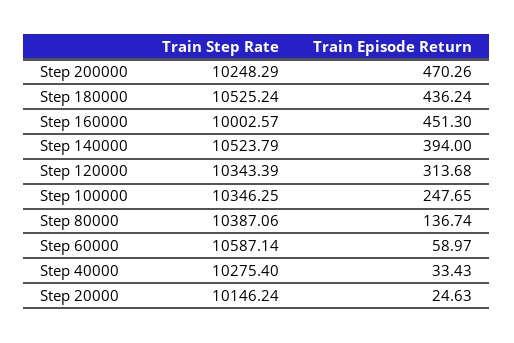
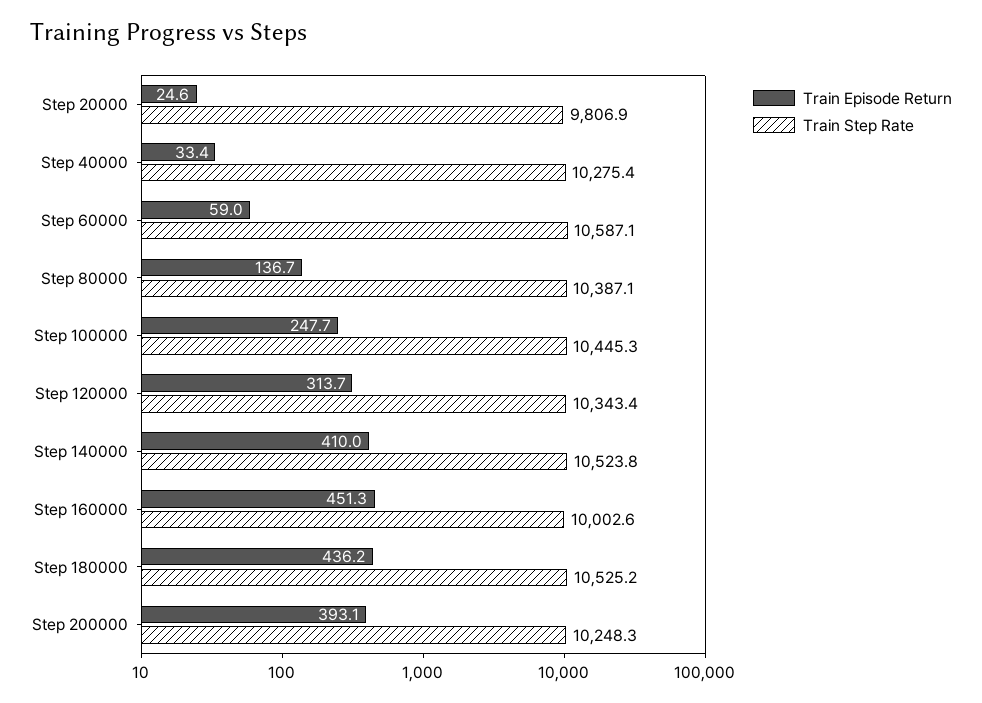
Train Episode Return, Step 200000: 470.26 -> 393.1
Train Episode Return, Step 140000: 394 -> 410
Train Step Rate, Step 100000: 10346.25 -> 10445.3
Train Step Rate, Step 20000: 10146.24 -> 9806.9

